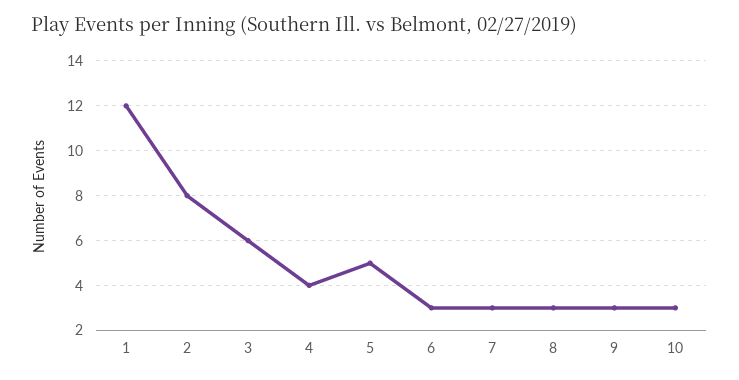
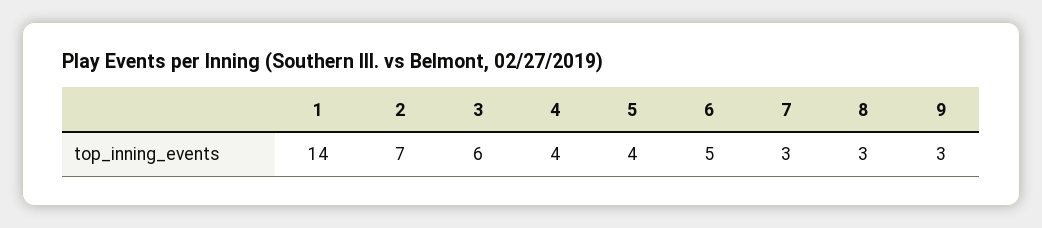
1: 12 -> 14
2: 8 -> 7
5: 5 -> 4
6: 3 -> 5
10: 3 -> none

